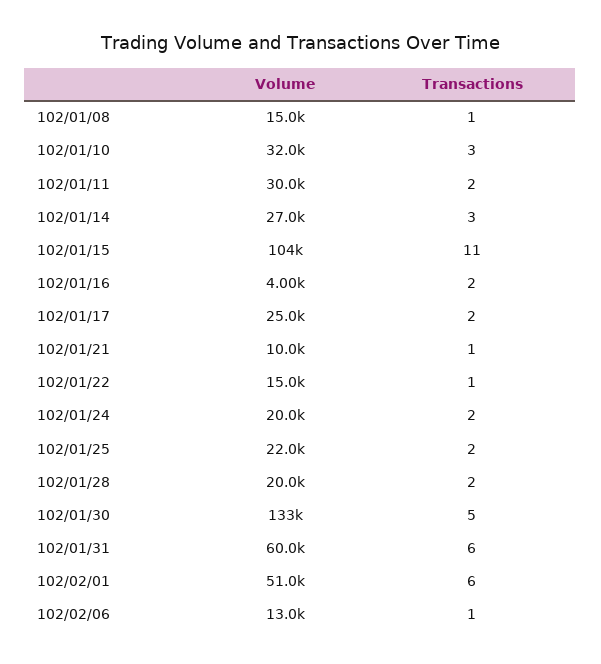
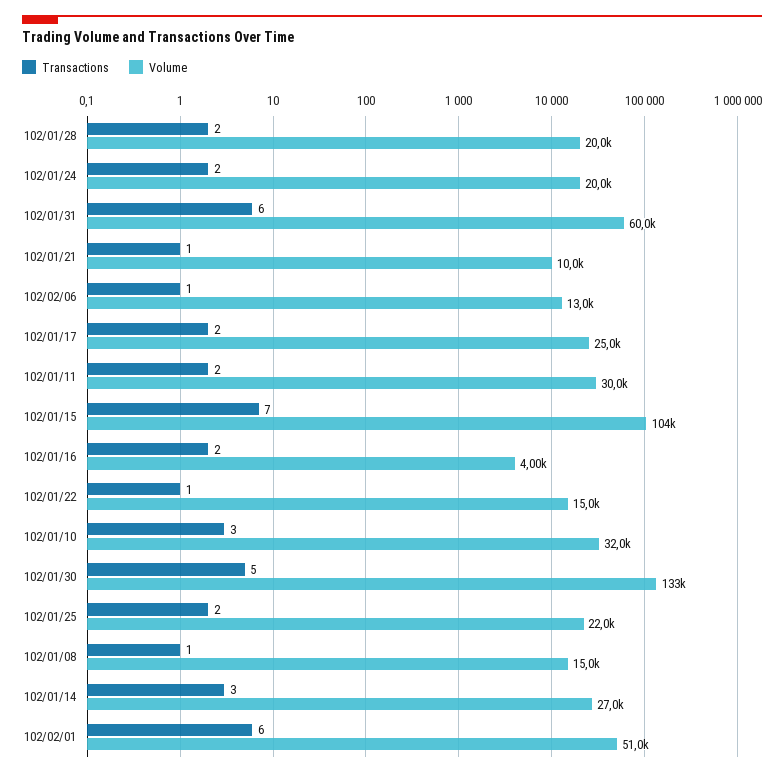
Transactions, 102/01/15: 11 -> 7

